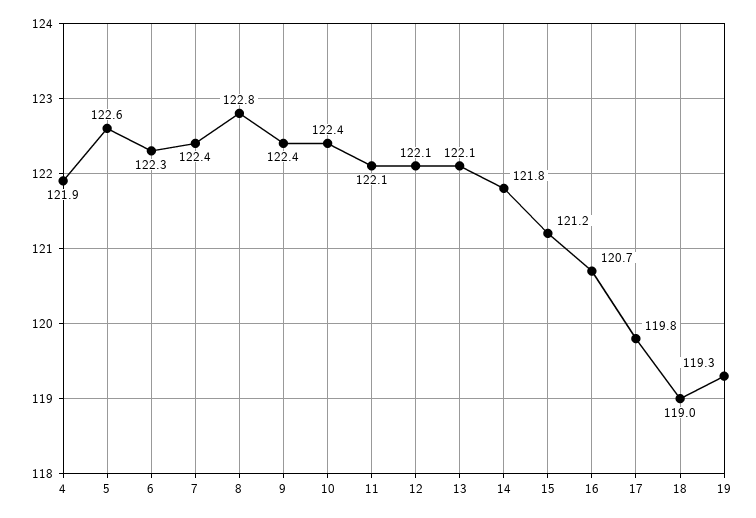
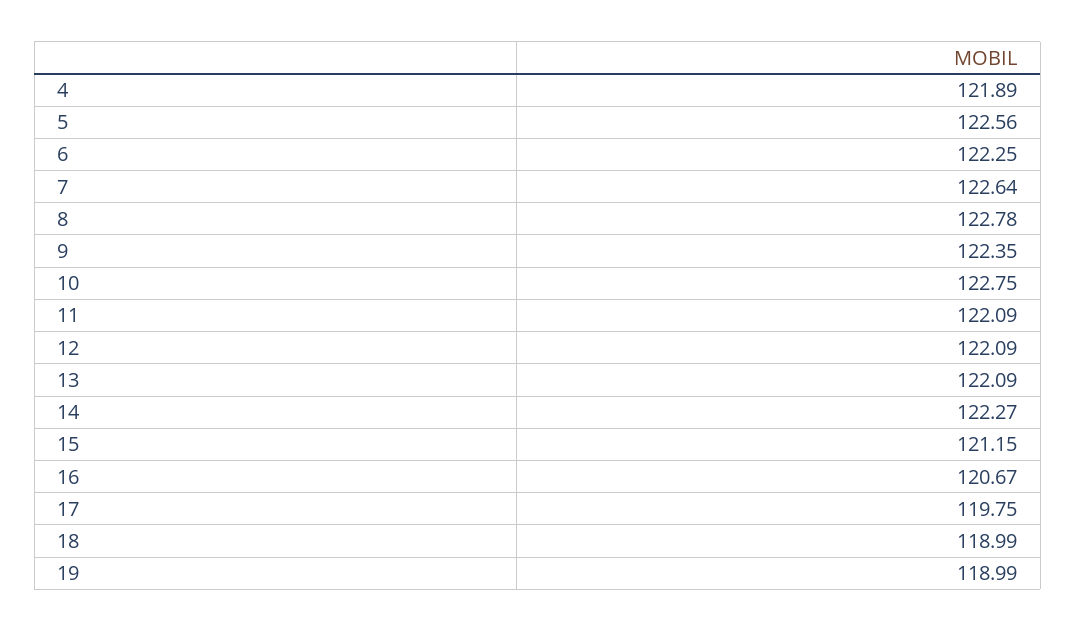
7: 122.4 -> 122.64
10: 122.4 -> 122.75
14: 121.8 -> 122.27
19: 119.3 -> 118.99

